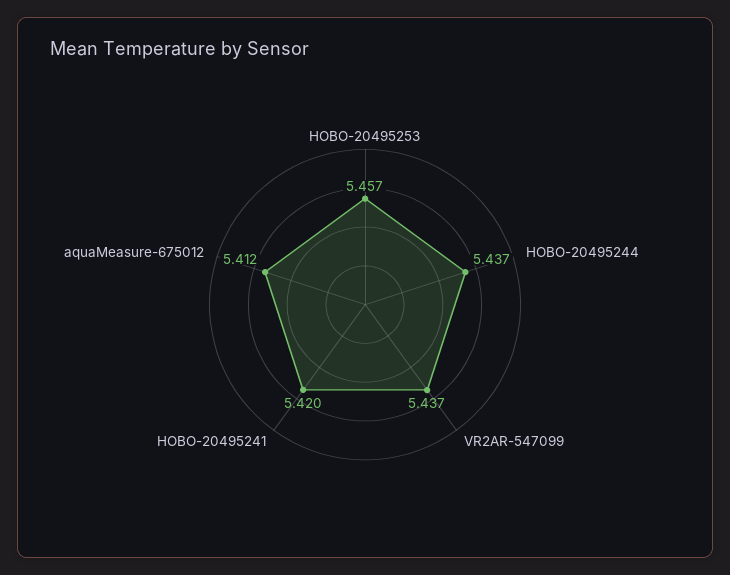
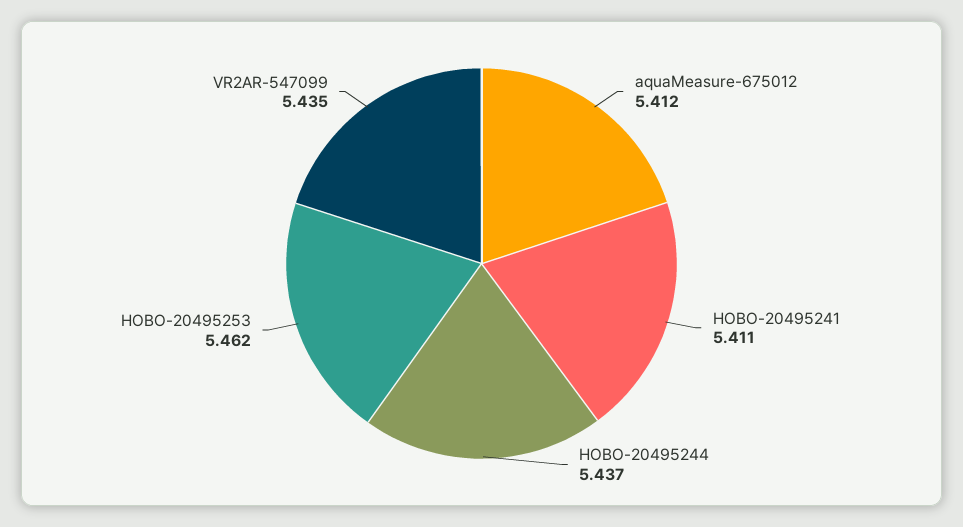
HOBO-20495253: 5.457 -> 5.462
VR2AR-547099: 5.437 -> 5.435
HOBO-20495241: 5.42 -> 5.411

